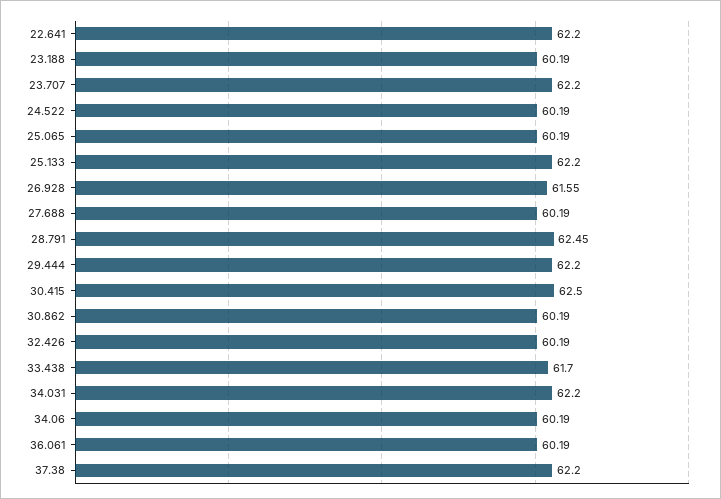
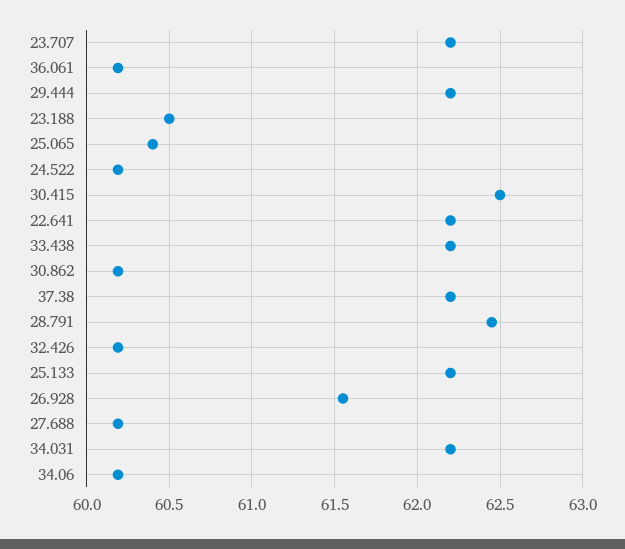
23.188: 60.19 -> 60.5
25.065: 60.19 -> 60.4
33.438: 61.7 -> 62.2

